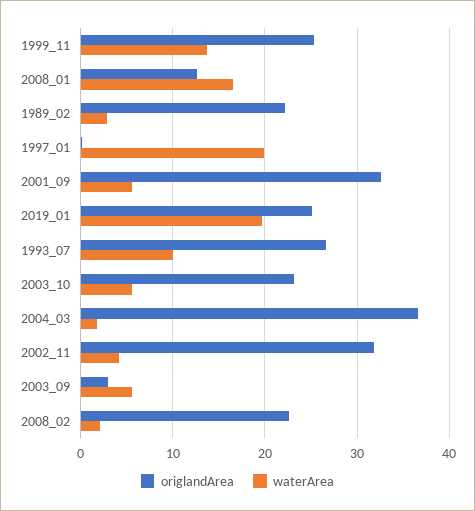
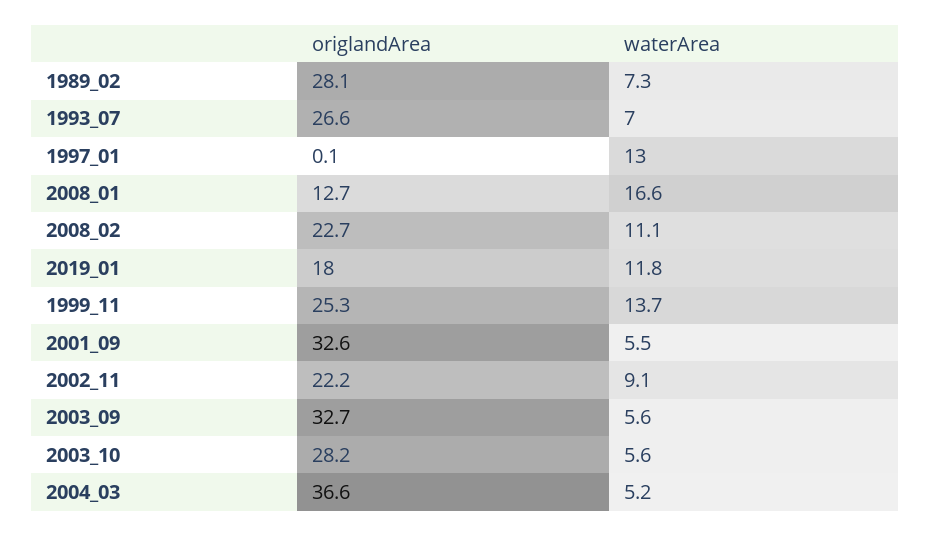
origlandArea, 1989_02: 22 -> 28.1
waterArea, 1989_02: 3 -> 7.3
waterArea, 1997_01: 20 -> 13
origlandArea, 2019_01: 25 -> 18
waterArea, 2019_01: 20 -> 11.8
waterArea, 1993_07: 10 -> 7
origlandArea, 2003_10: 23 -> 28.2
waterArea, 2004_03: 2 -> 5.2
origlandArea, 2002_11: 32 -> 22.2
waterArea, 2002_11: 4 -> 9.1
origlandArea, 2003_09: 3 -> 32.7
waterArea, 2008_02: 2 -> 11.1

